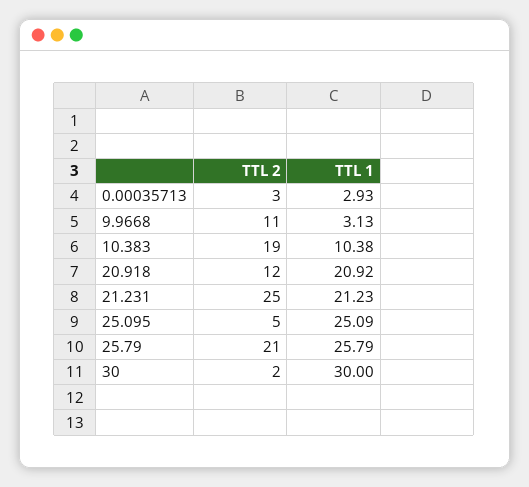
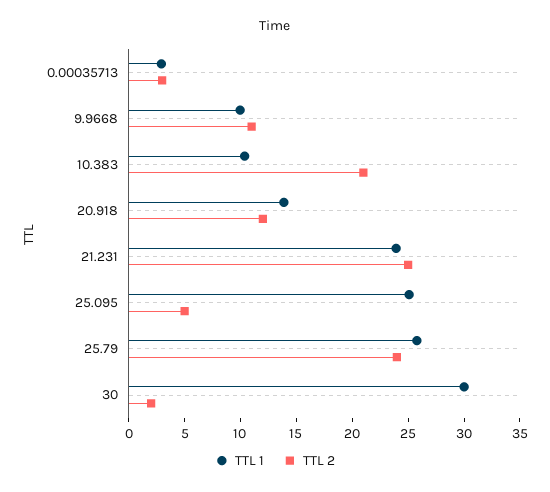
TTL 1, 9.9668: 3.13 -> 10
TTL 2, 10.383: 19 -> 21
TTL 1, 20.918: 20.92 -> 14
TTL 1, 21.231: 21.23 -> 24
TTL 2, 25.79: 21 -> 24

